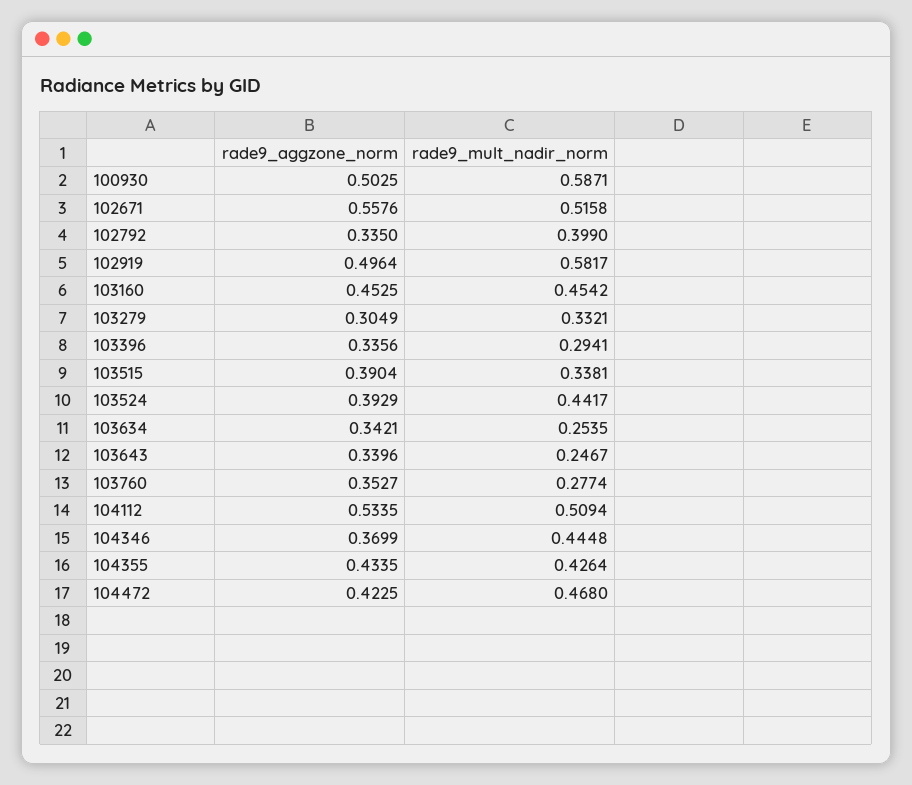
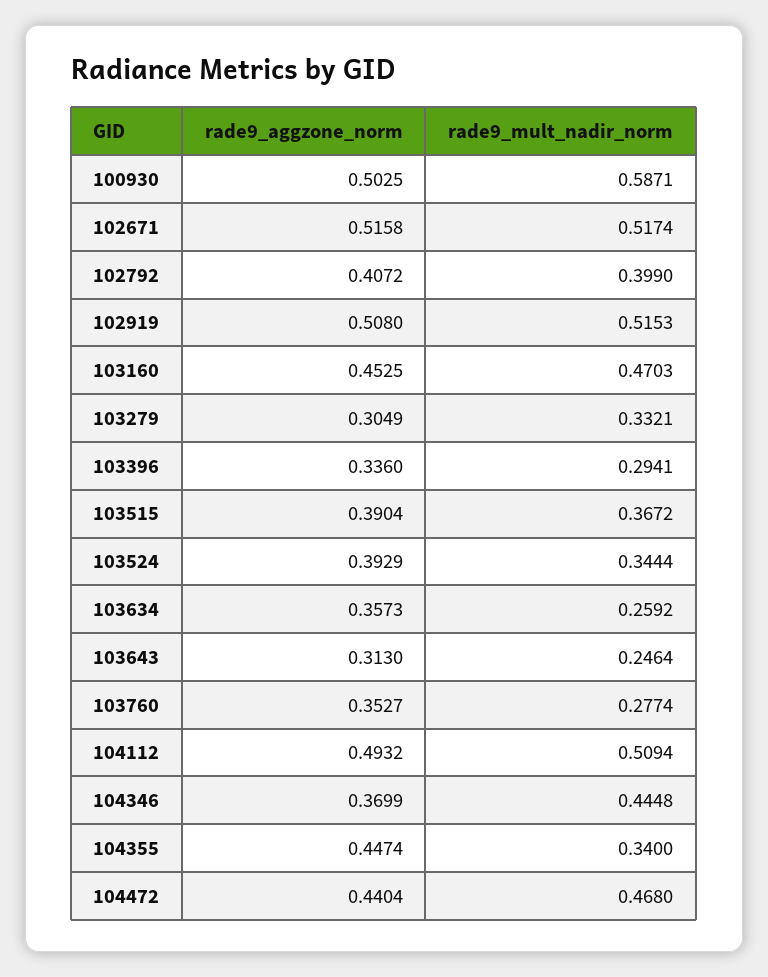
rade9_aggzone_norm, 102671: 0.5576 -> 0.5158
rade9_mult_nadir_norm, 102671: 0.5158 -> 0.5174
rade9_aggzone_norm, 102792: 0.335 -> 0.4072
rade9_aggzone_norm, 102919: 0.4964 -> 0.508
rade9_mult_nadir_norm, 102919: 0.5817 -> 0.5153
rade9_mult_nadir_norm, 103160: 0.4542 -> 0.4703
rade9_aggzone_norm, 103396: 0.3356 -> 0.336
rade9_mult_nadir_norm, 103515: 0.3381 -> 0.3672
rade9_mult_nadir_norm, 103524: 0.4417 -> 0.3444
rade9_aggzone_norm, 103634: 0.3421 -> 0.3573
rade9_mult_nadir_norm, 103634: 0.2535 -> 0.2592
rade9_aggzone_norm, 103643: 0.3396 -> 0.313
rade9_mult_nadir_norm, 103643: 0.2467 -> 0.2464
rade9_aggzone_norm, 104112: 0.5335 -> 0.4932
rade9_aggzone_norm, 104355: 0.4335 -> 0.4474
rade9_mult_nadir_norm, 104355: 0.4264 -> 0.34
rade9_aggzone_norm, 104472: 0.4225 -> 0.4404

